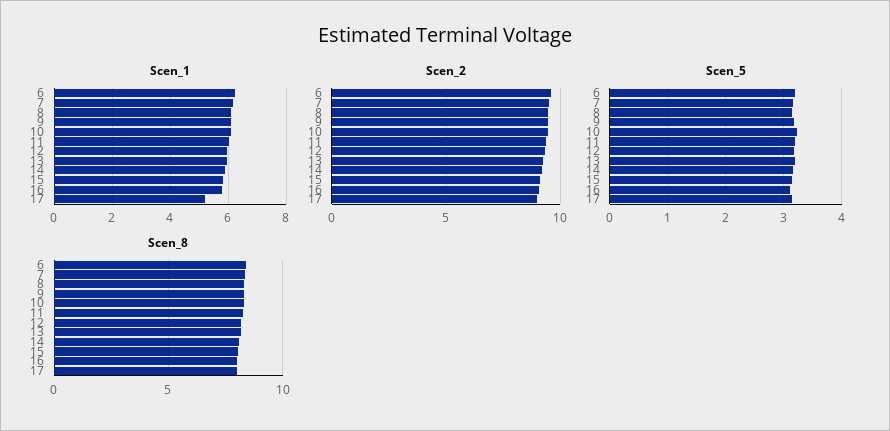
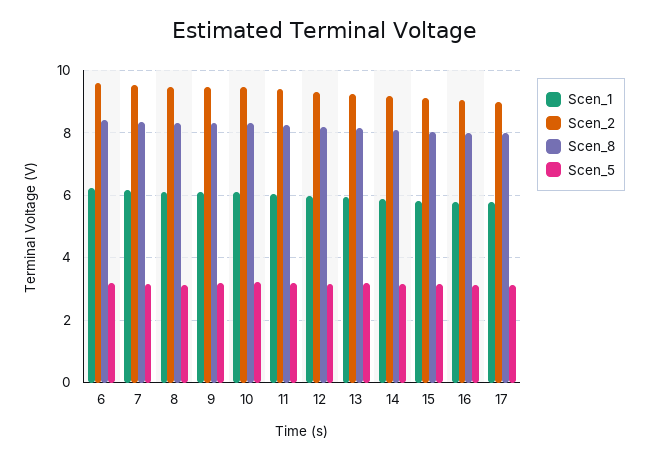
Scen_1, 17: 5.25 -> 5.8

